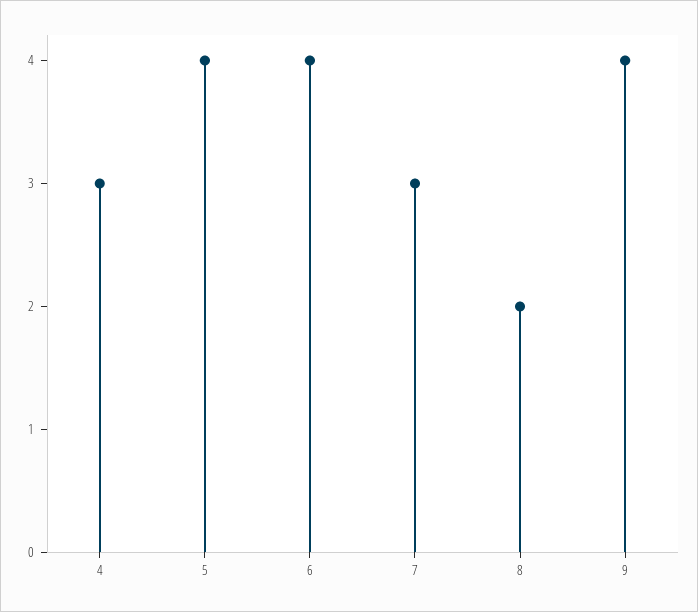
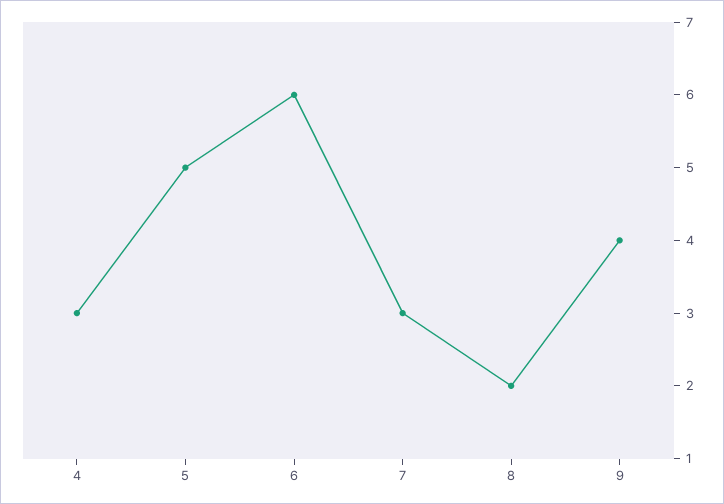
5: 4 -> 5
6: 4 -> 6

